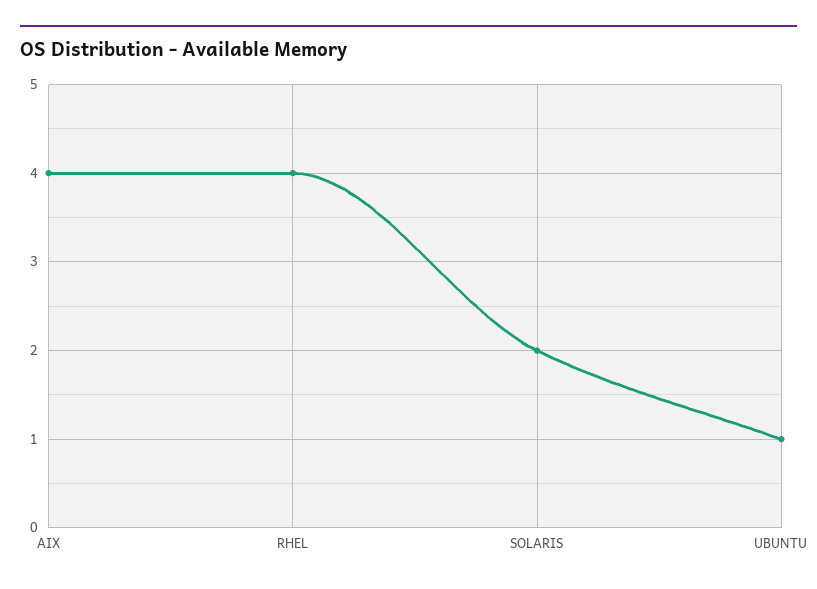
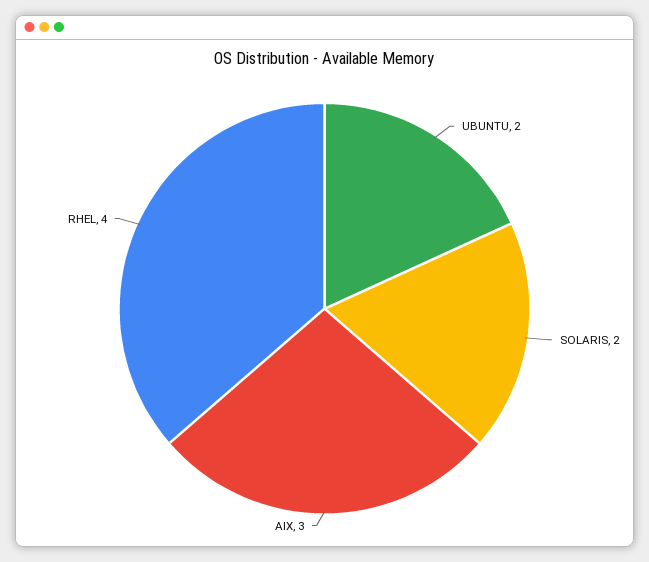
AIX: 4 -> 3
UBUNTU: 1 -> 2

